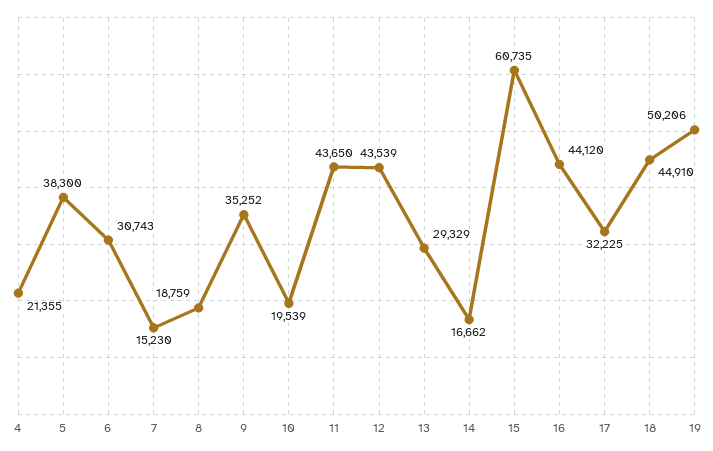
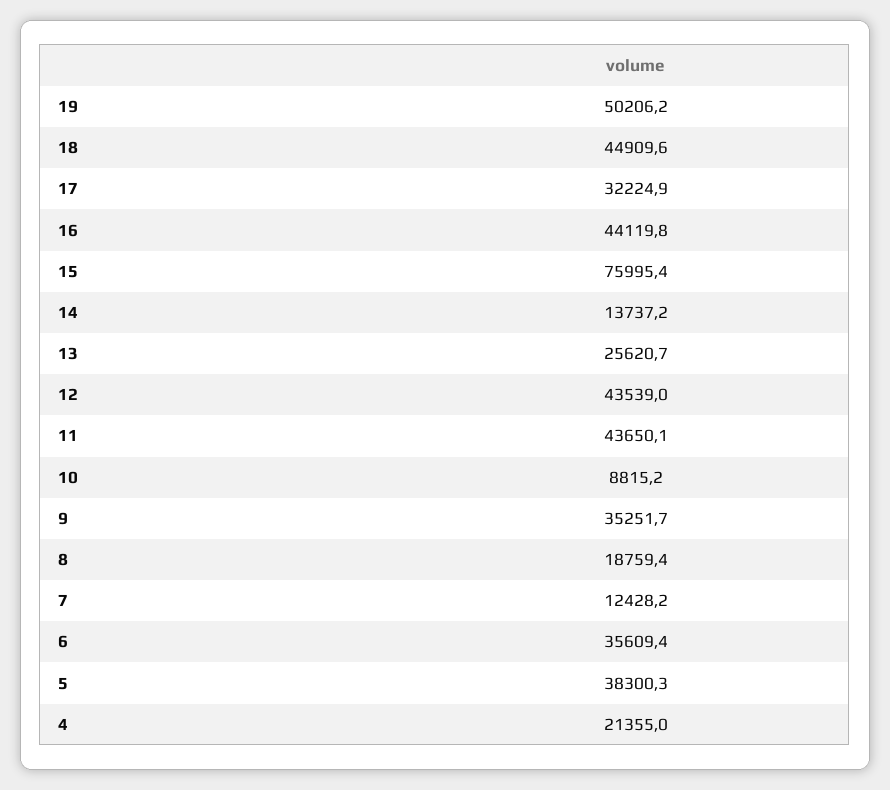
6: 30743 -> 35609.4
7: 15230 -> 12428.2
10: 19539 -> 8815.2
13: 29329 -> 25620.7
14: 16662 -> 13737.2
15: 60735 -> 75995.4

